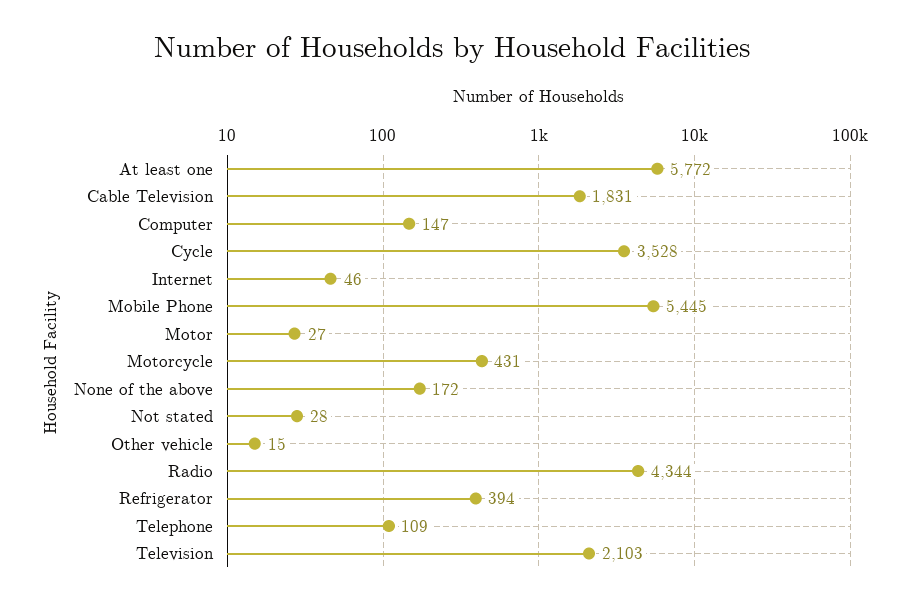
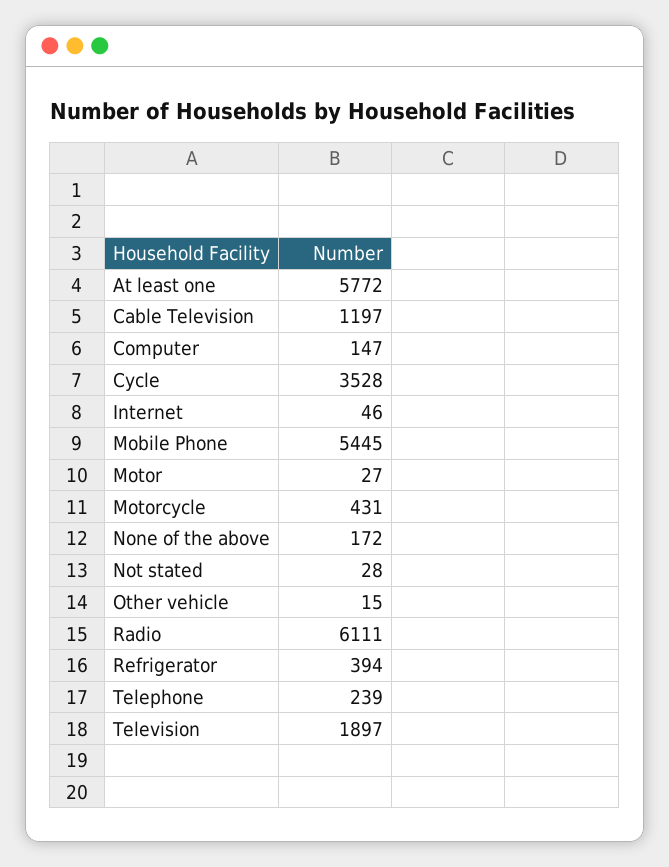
Cable Television: 1831 -> 1197
Radio: 4344 -> 6111
Telephone: 109 -> 239
Television: 2103 -> 1897

